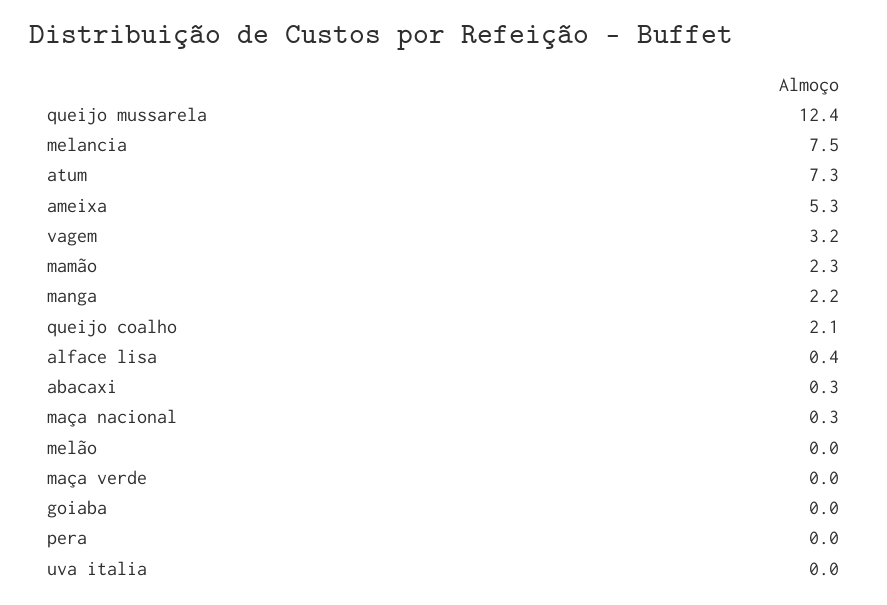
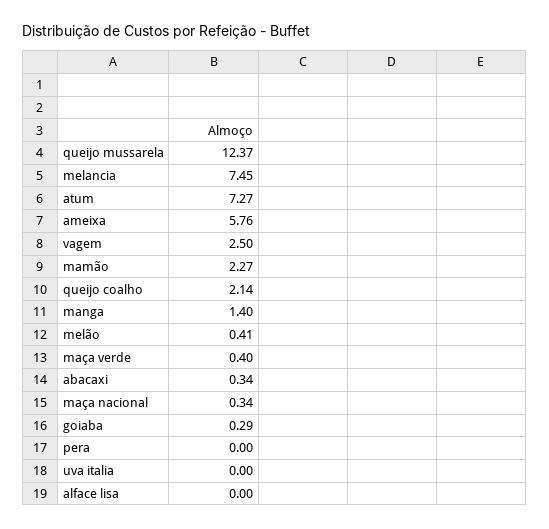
ameixa: 5.3 -> 5.76
vagem: 3.2 -> 2.5
manga: 2.2 -> 1.4
alface lisa: 0.4 -> 0
melão: 0 -> 0.41
maça verde: 0 -> 0.4
goiaba: 0 -> 0.29

